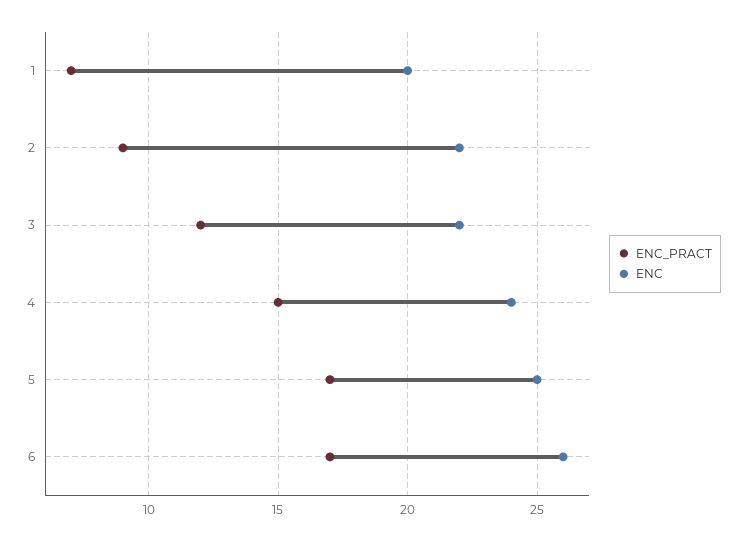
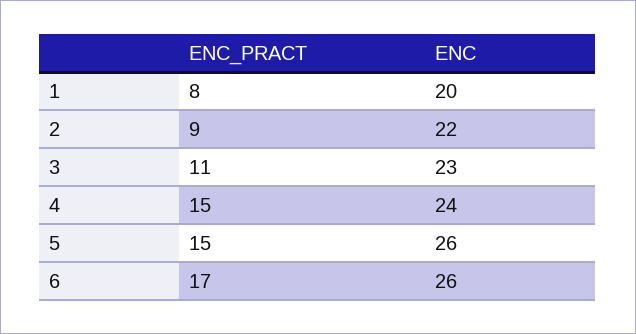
ENC_PRACT, 1: 7 -> 8
ENC_PRACT, 3: 12 -> 11
ENC, 3: 22 -> 23
ENC_PRACT, 5: 17 -> 15
ENC, 5: 25 -> 26

